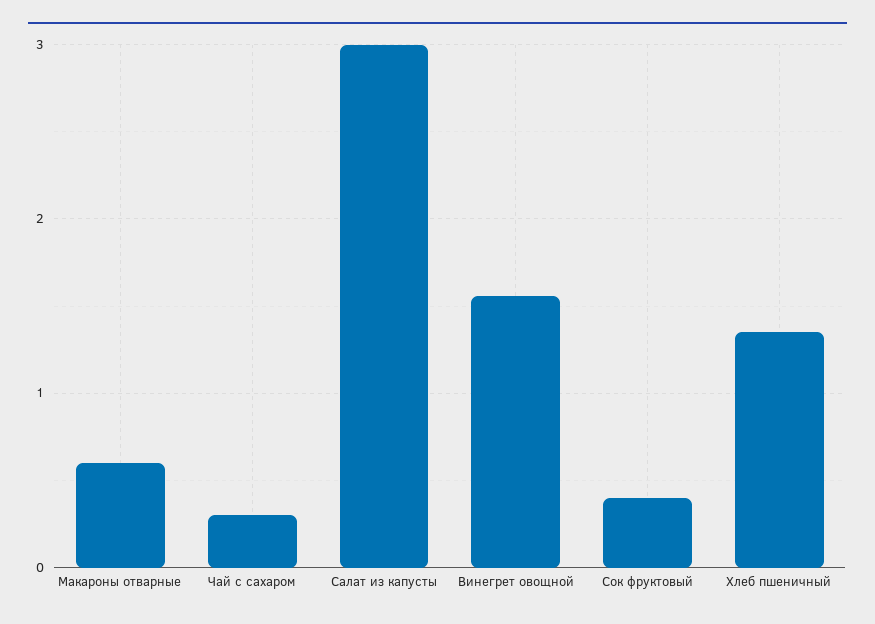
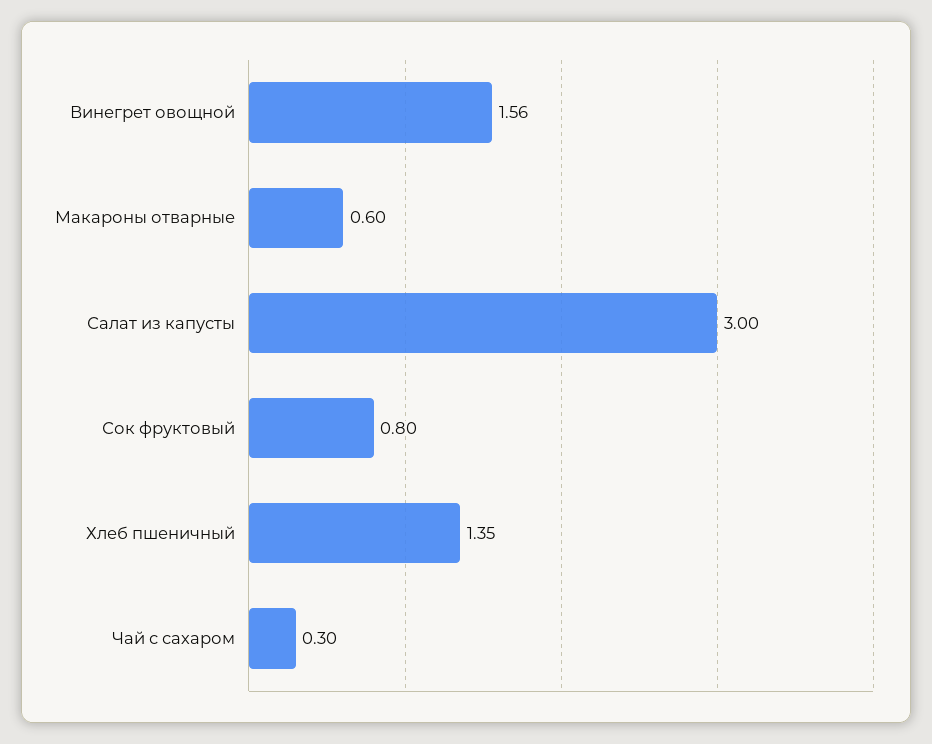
Сок фруктовый: 0.4 -> 0.8

